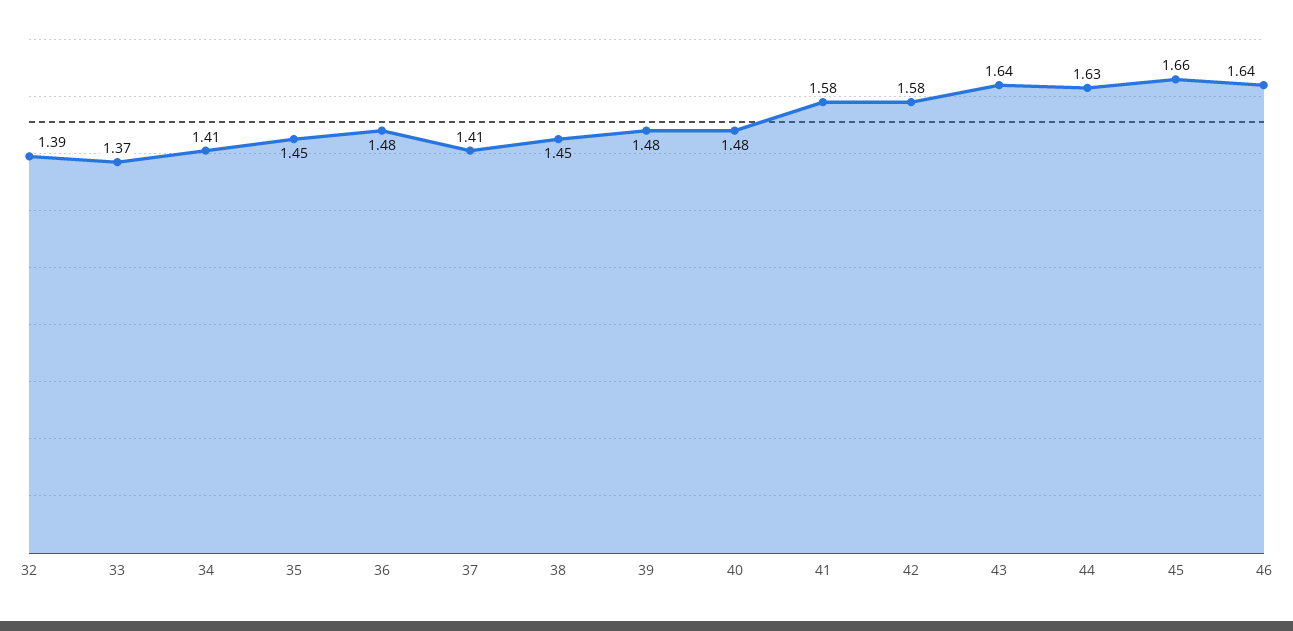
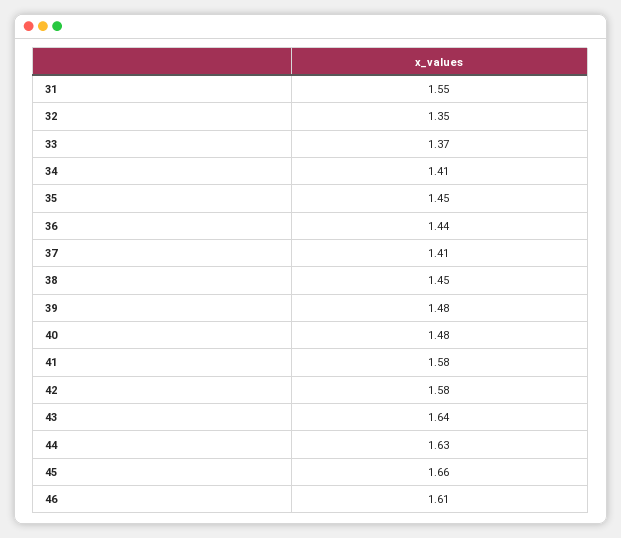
32: 1.39 -> 1.35
36: 1.48 -> 1.44
46: 1.64 -> 1.61
31: none -> 1.55

